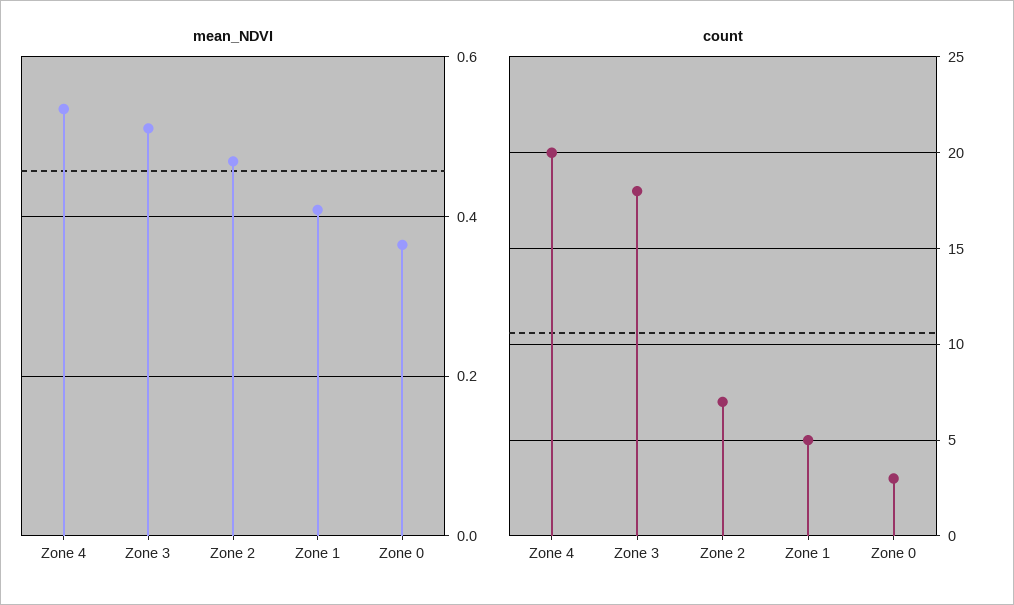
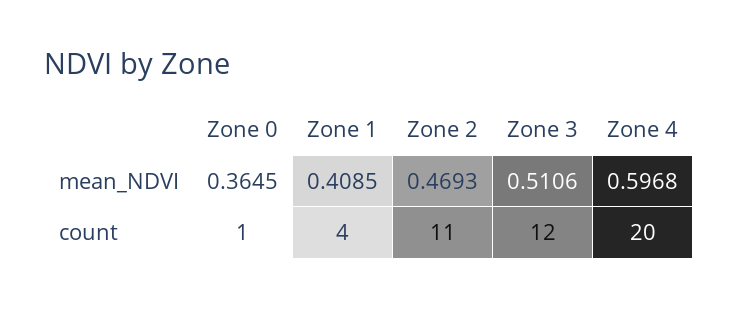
mean_NDVI, Zone 4: 0.54 -> 0.5968
count, Zone 3: 18 -> 12
count, Zone 2: 7 -> 11
count, Zone 1: 5 -> 4
count, Zone 0: 3 -> 1

